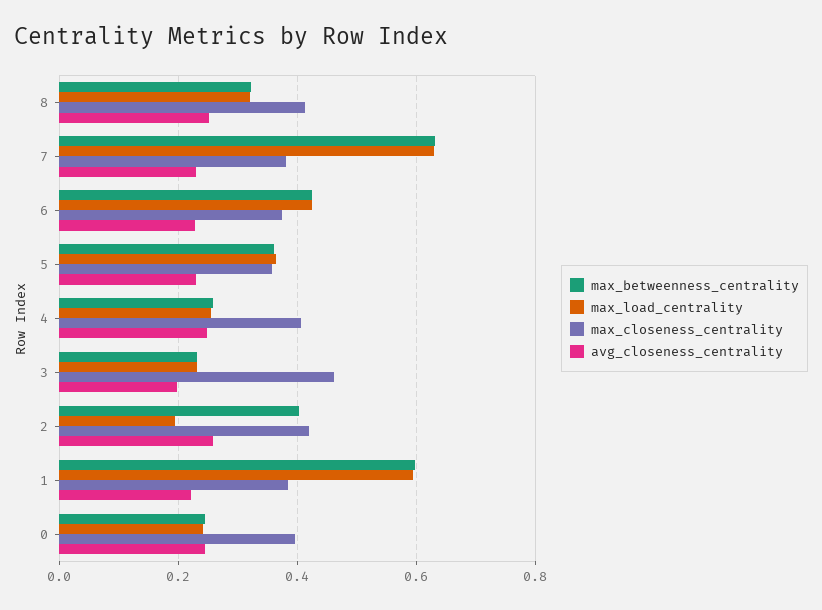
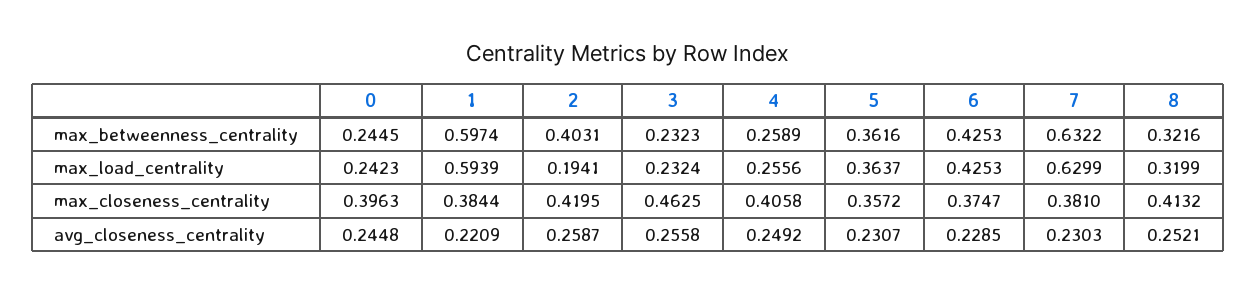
avg_closeness_centrality, 3: 0.2 -> 0.2558

